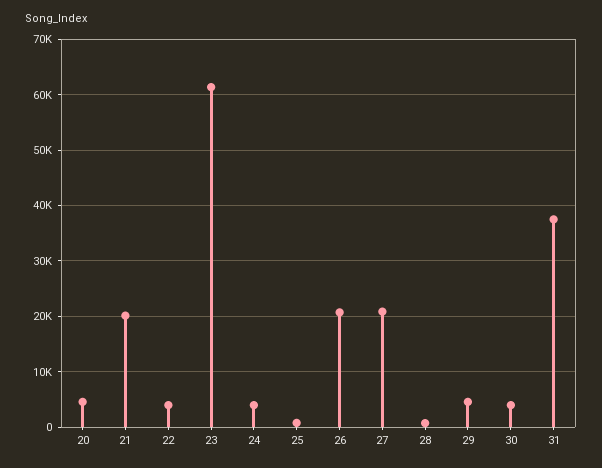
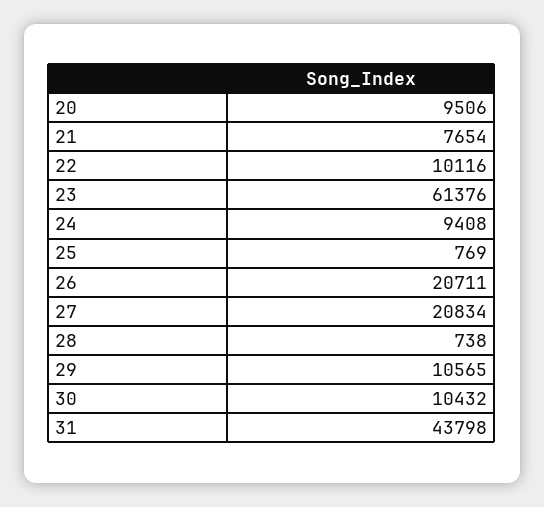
20: 4000 -> 9506
21: 20000 -> 7654
22: 4000 -> 10116
24: 4000 -> 9408
29: 4000 -> 10565
30: 4000 -> 10432
31: 38000 -> 43798

